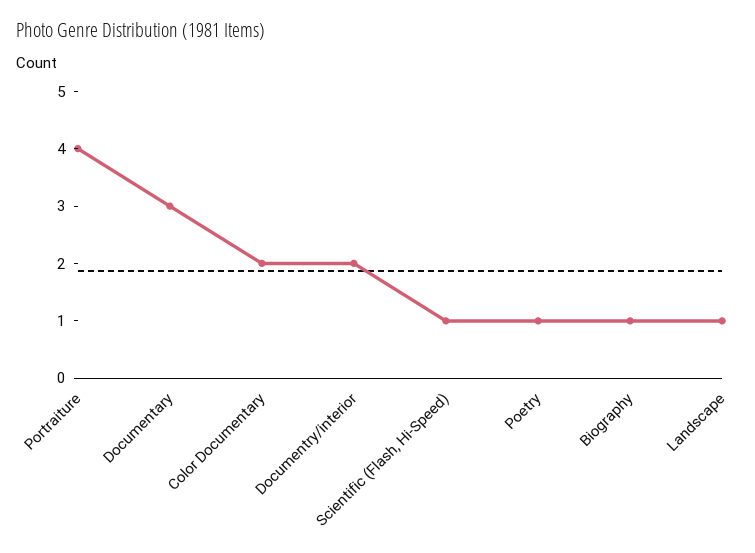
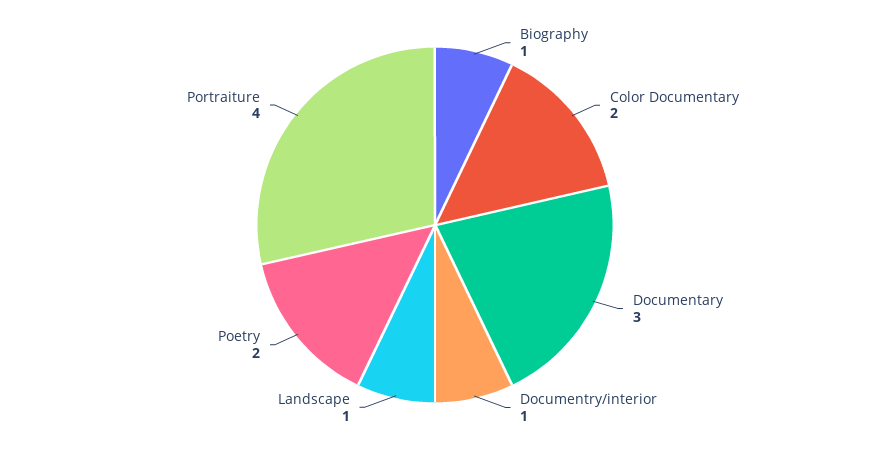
Documentry/interior: 2 -> 1
Scientific (Flash, Hi-Speed): 1 -> none
Poetry: 1 -> 2

